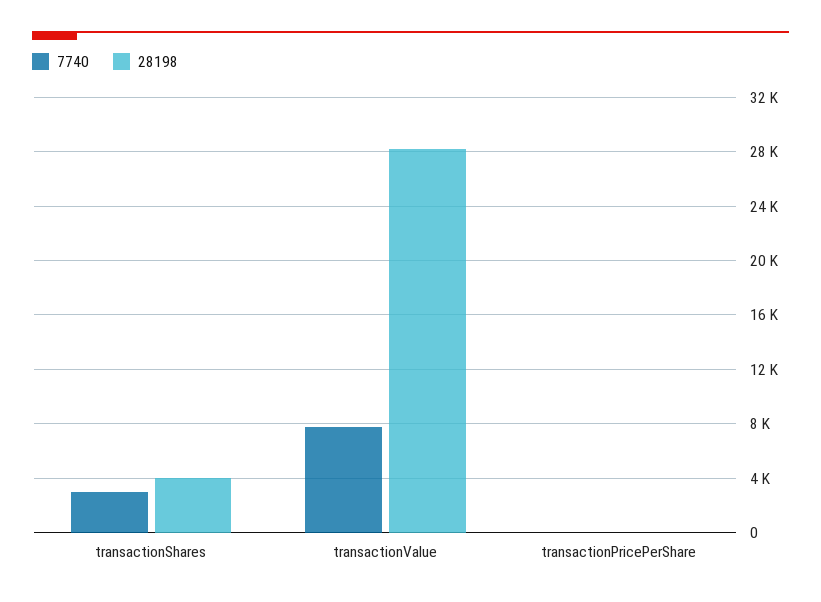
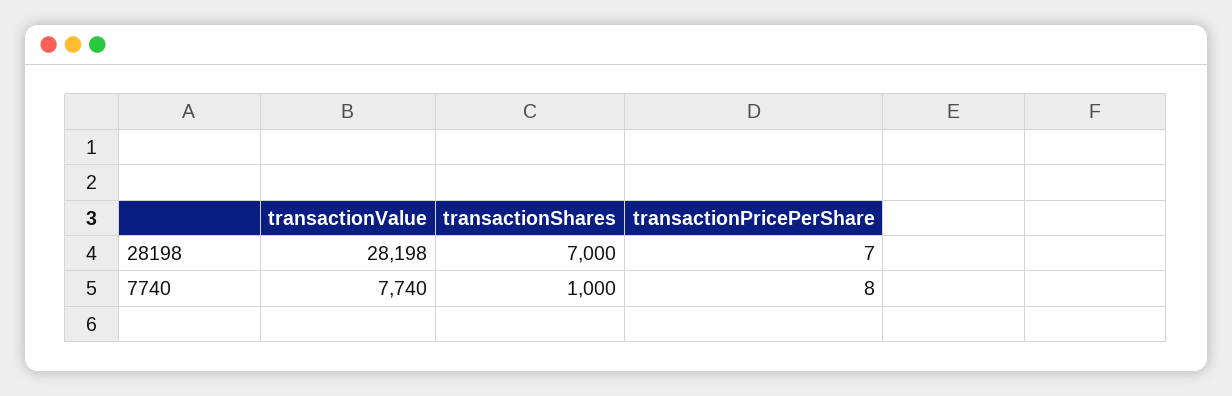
7740, transactionShares: 3000 -> 1000
28198, transactionShares: 4000 -> 7000

